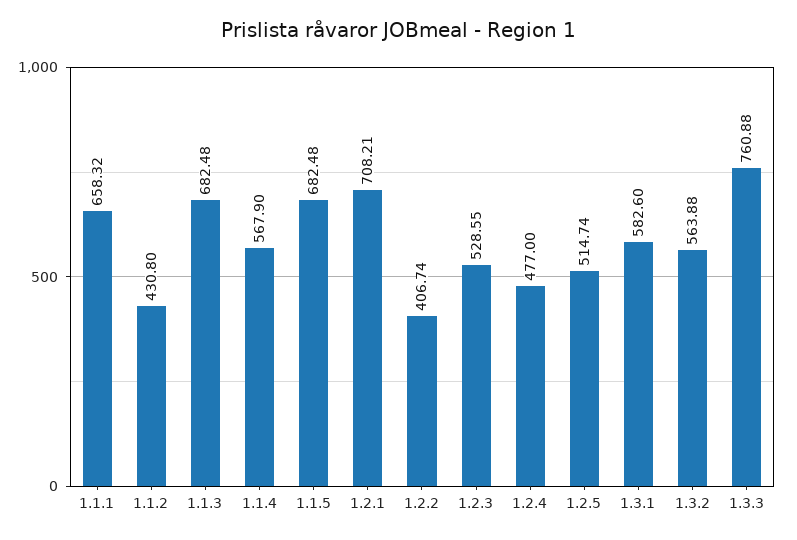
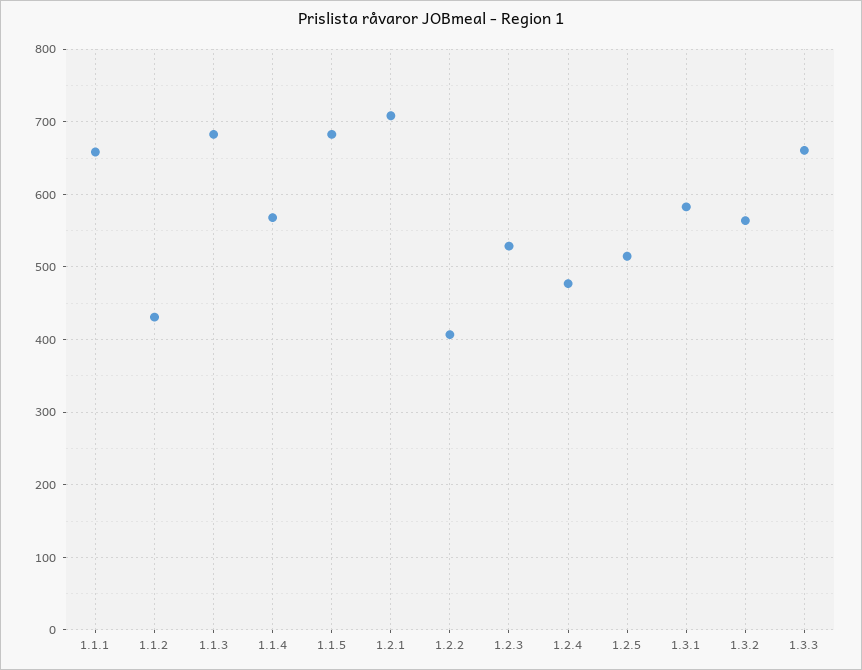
1.3.3: 760.88 -> 660

